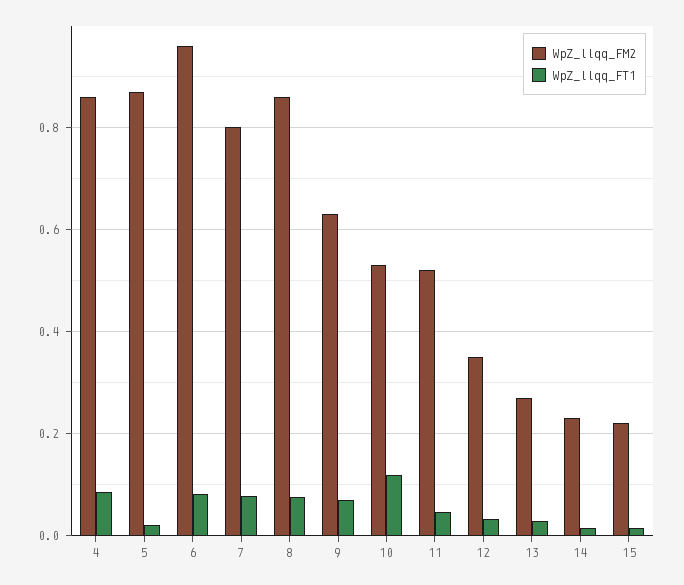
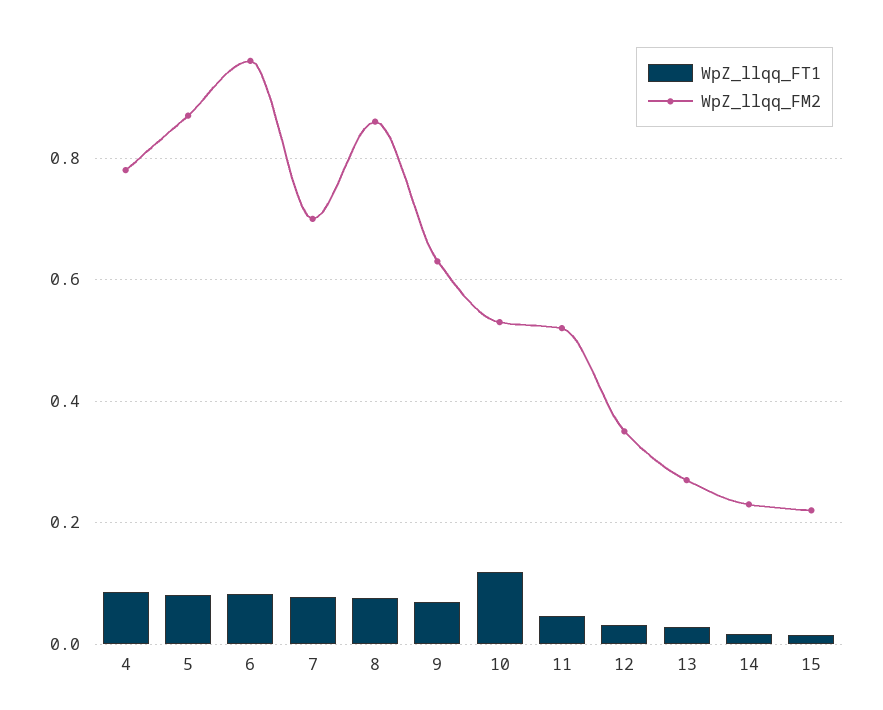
WpZ_llqq_FM2, 4: 0.86 -> 0.78
WpZ_llqq_FT1, 5: 0.02 -> 0.08
WpZ_llqq_FM2, 7: 0.8 -> 0.7

